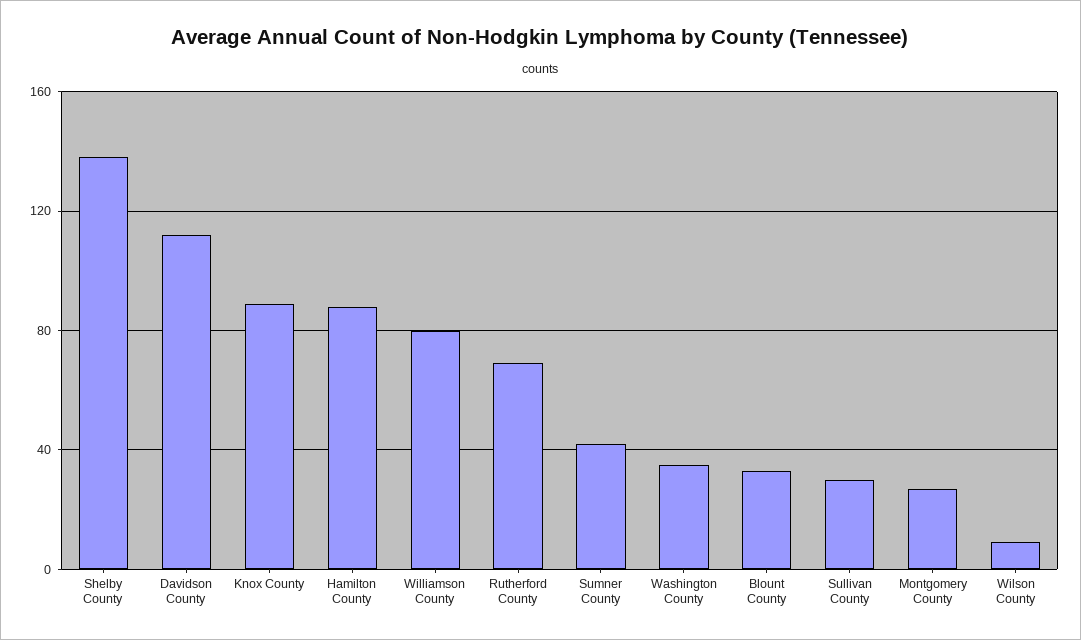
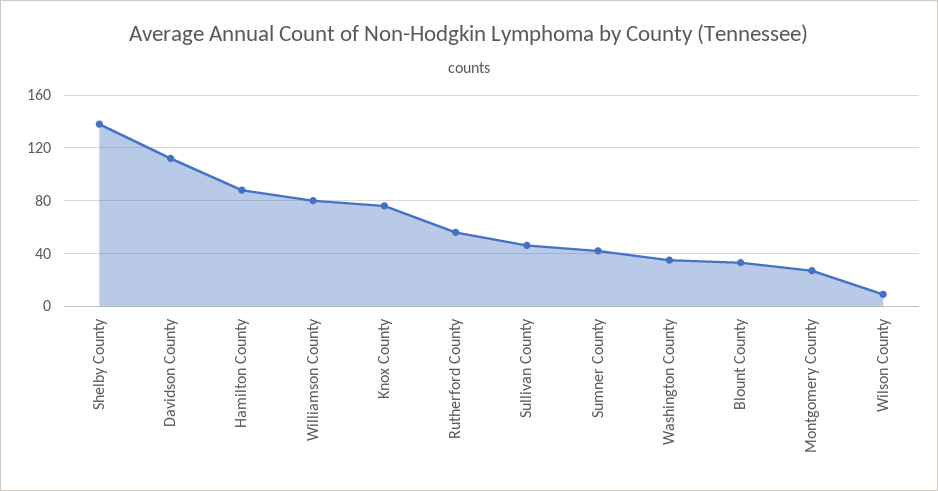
Knox County: 90 -> 75
Rutherford County: 70 -> 55
Sullivan County: 30 -> 45

